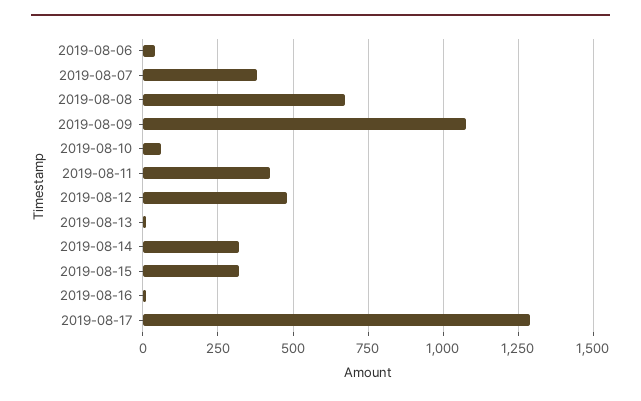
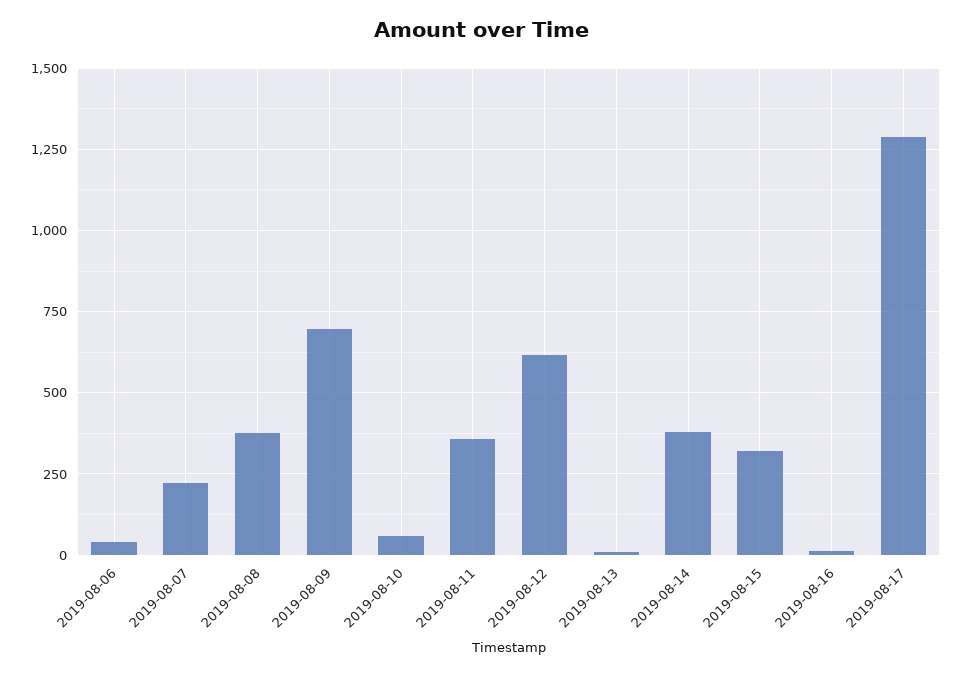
2019-08-07: 375 -> 225
2019-08-08: 675 -> 375
2019-08-09: 1075 -> 700
2019-08-11: 425 -> 350
2019-08-12: 475 -> 625
2019-08-14: 325 -> 375

